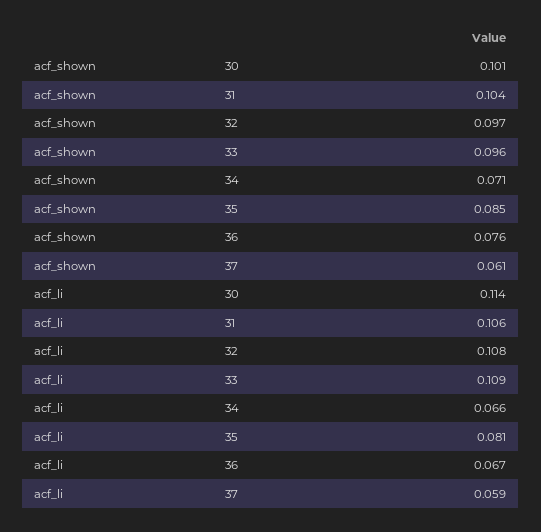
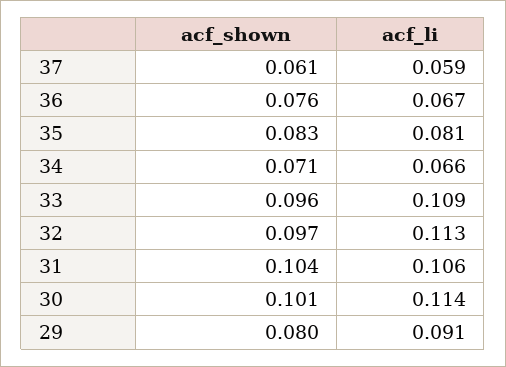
acf_shown, 35: 0.085 -> 0.083
acf_li, 32: 0.108 -> 0.113
acf_shown, 29: none -> 0.08
acf_li, 29: none -> 0.091

